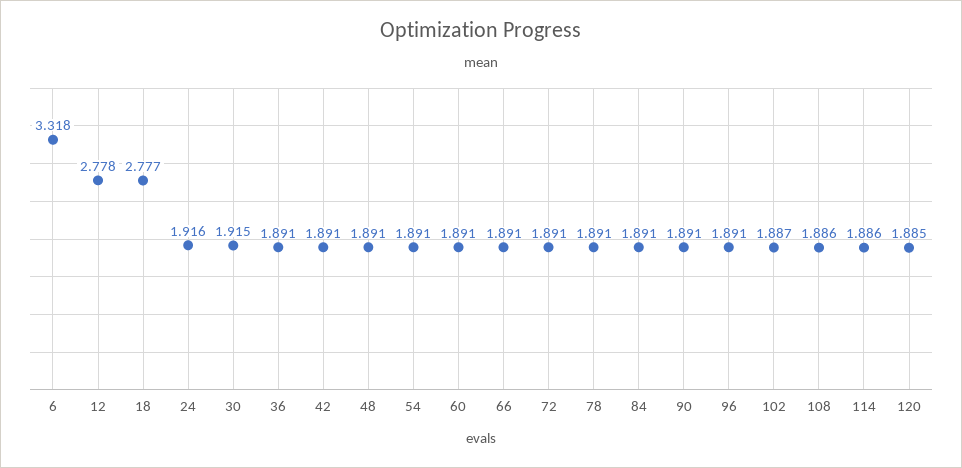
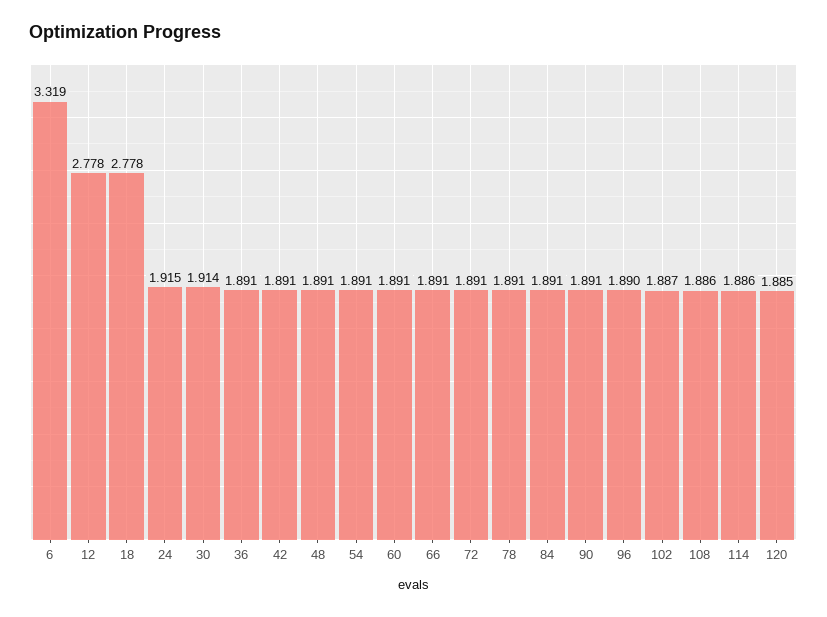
6: 3.318 -> 3.319
18: 2.777 -> 2.778
24: 1.916 -> 1.915
30: 1.915 -> 1.914
96: 1.891 -> 1.89

